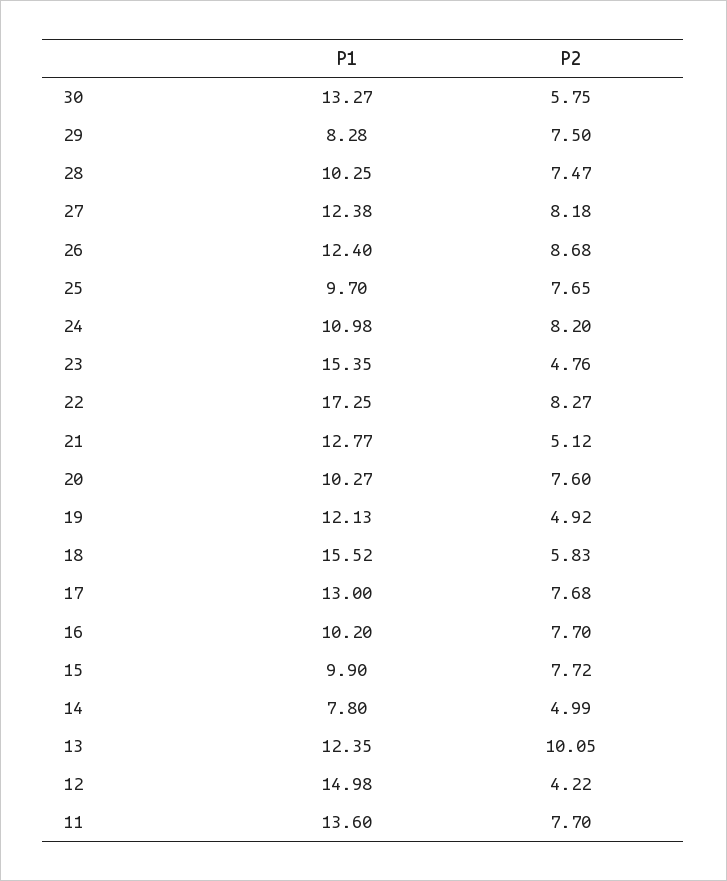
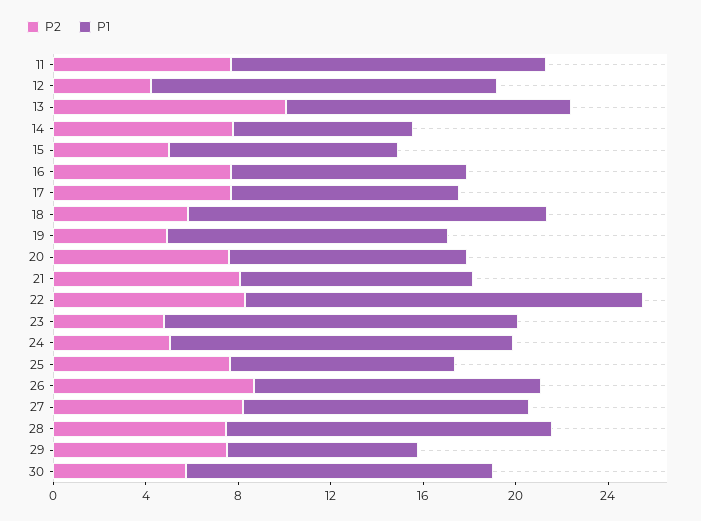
P1, 28: 10.25 -> 14
P1, 24: 10.98 -> 15
P2, 24: 8.2 -> 5
P1, 21: 12.77 -> 10
P2, 21: 5.12 -> 8
P1, 17: 13 -> 10
P2, 15: 7.72 -> 5
P2, 14: 4.99 -> 8

